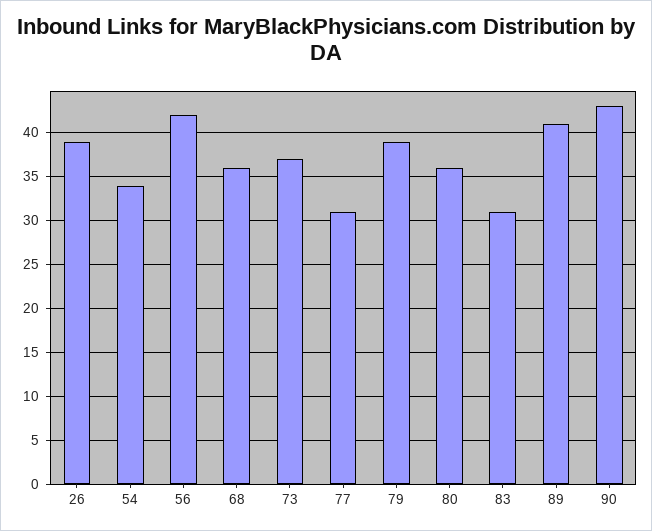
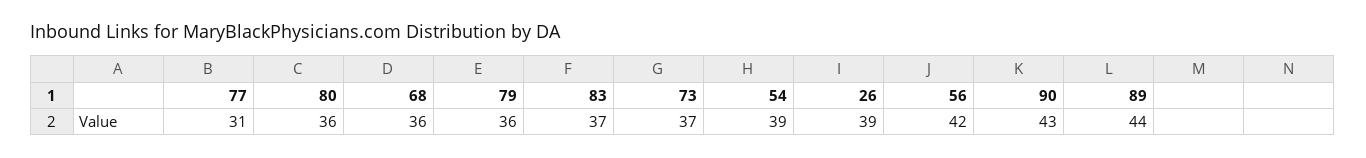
54: 34 -> 39
79: 39 -> 36
83: 31 -> 37
89: 41 -> 44

